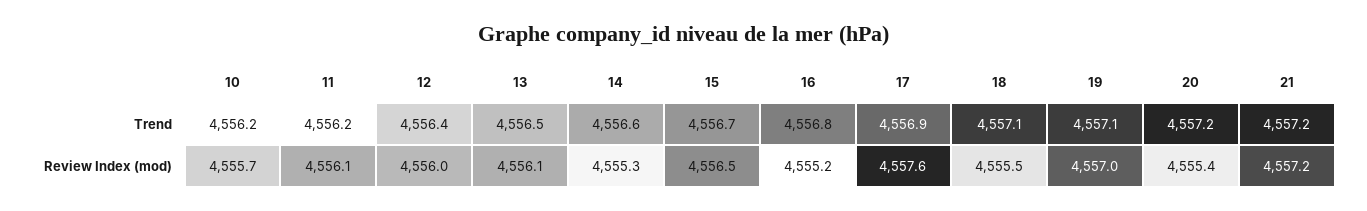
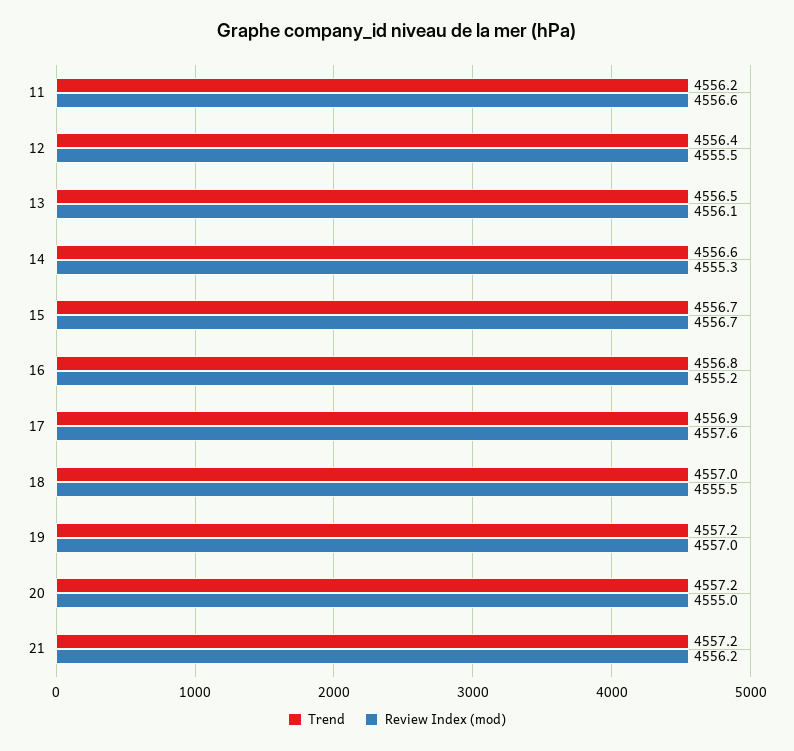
Trend, 10: 4556.2 -> none
Trend, 18: 4557.1 -> 4557
Trend, 19: 4557.1 -> 4557.2
Review Index (mod), 10: 4555.7 -> none
Review Index (mod), 11: 4556.1 -> 4556.6
Review Index (mod), 12: 4556 -> 4555.5
Review Index (mod), 15: 4556.5 -> 4556.7
Review Index (mod), 20: 4555.4 -> 4555
Review Index (mod), 21: 4557.2 -> 4556.2

